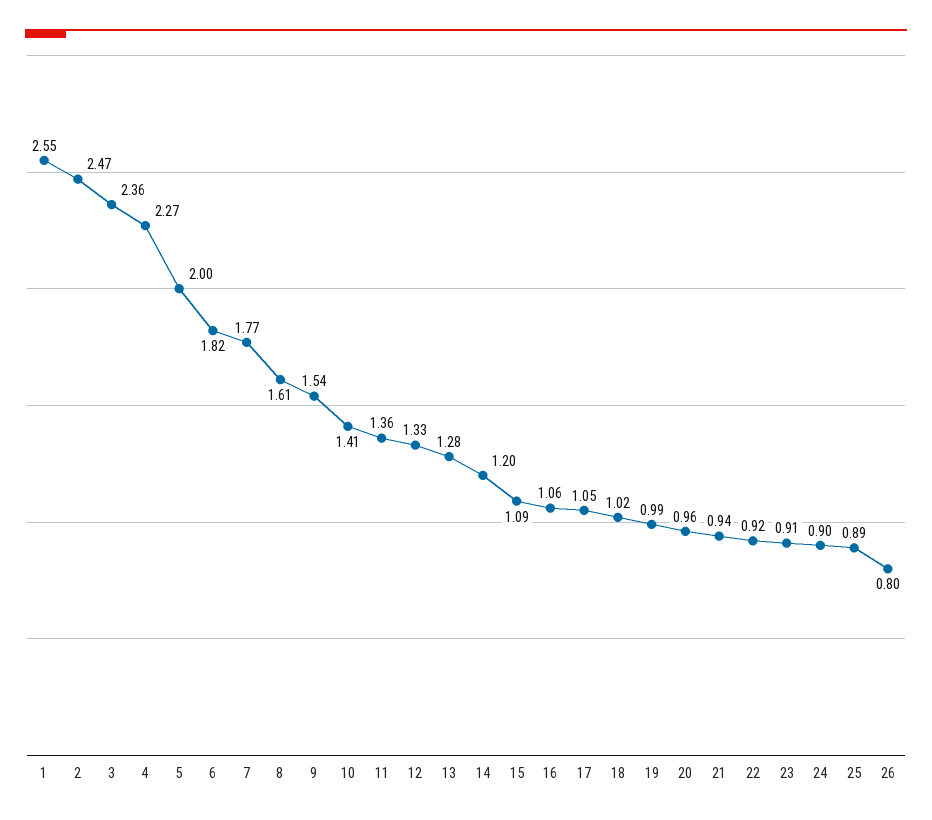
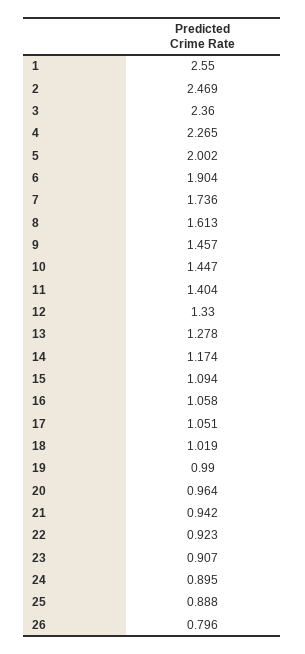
6: 1.82 -> 1.904
7: 1.77 -> 1.736
9: 1.54 -> 1.457
10: 1.41 -> 1.447
11: 1.36 -> 1.404
14: 1.2 -> 1.174

